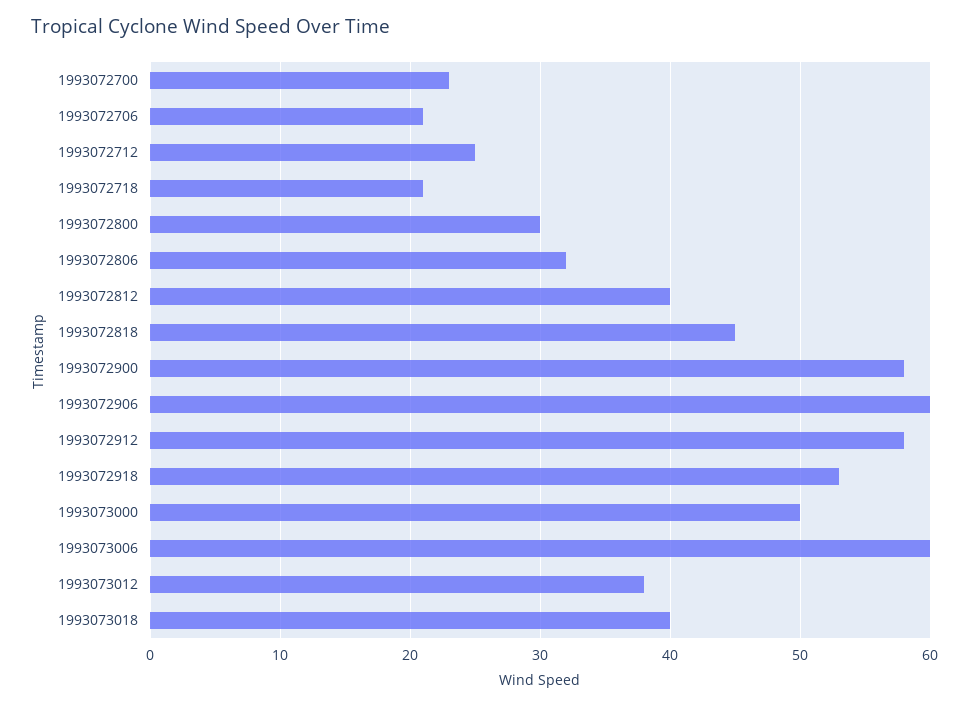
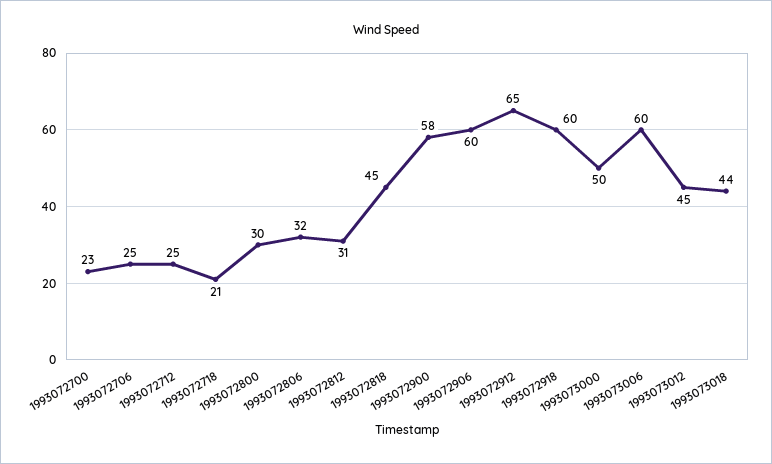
1993072706: 21 -> 25
1993072812: 40 -> 31
1993072912: 58 -> 65
1993072918: 53 -> 60
1993073012: 38 -> 45
1993073018: 40 -> 44

